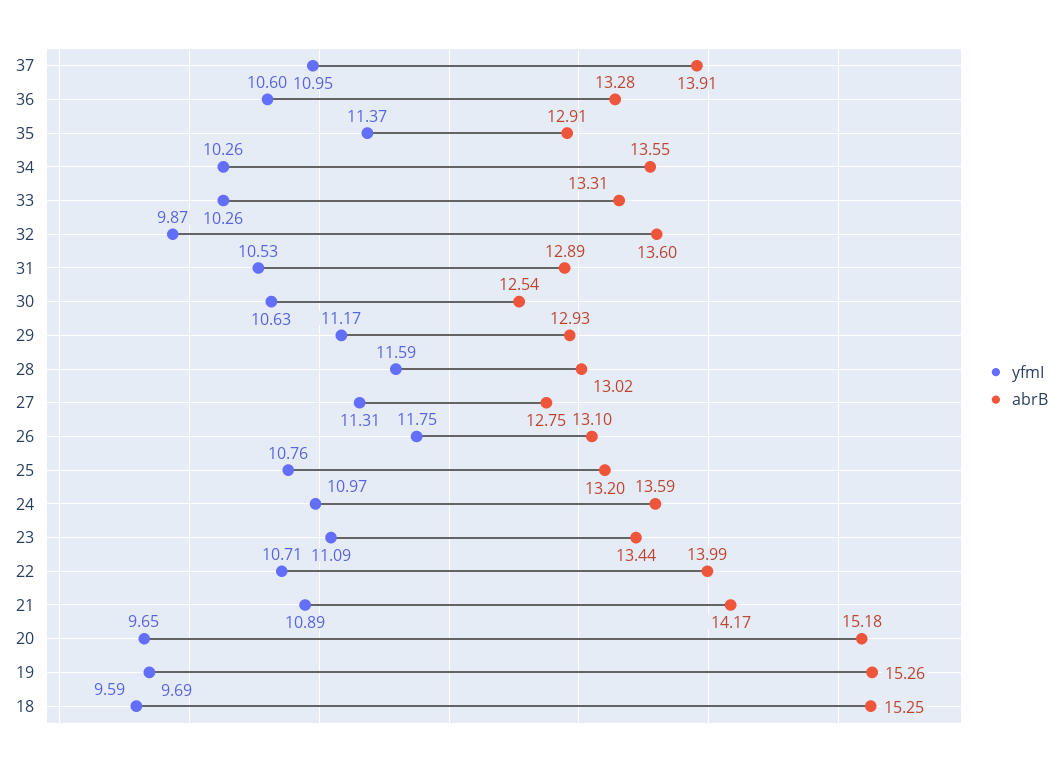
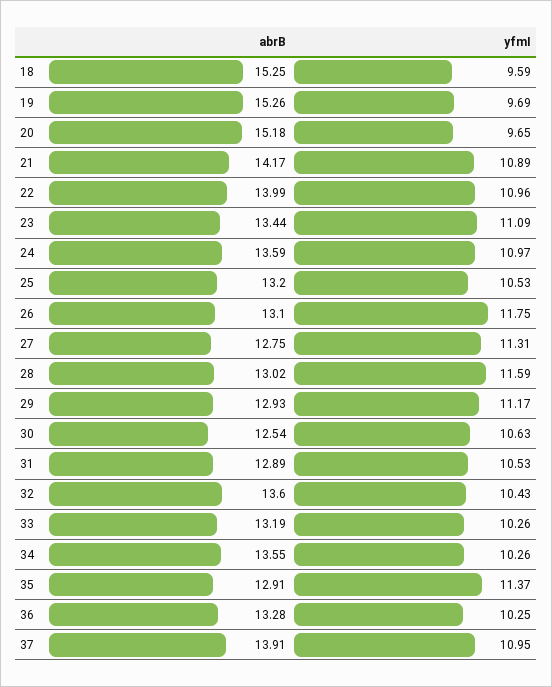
yfmI, 36: 10.6 -> 10.25
abrB, 33: 13.31 -> 13.19
yfmI, 32: 9.87 -> 10.43
yfmI, 25: 10.76 -> 10.53
yfmI, 22: 10.71 -> 10.96

